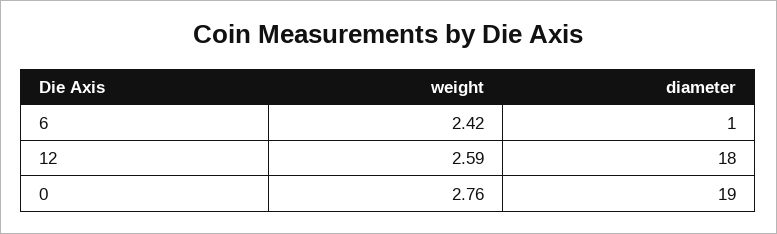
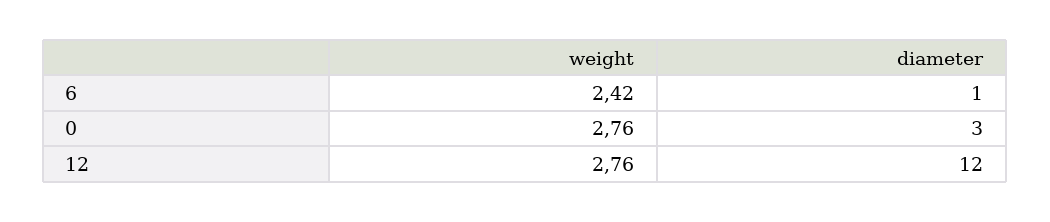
weight, 12: 2.59 -> 2.76
diameter, 12: 18 -> 12
diameter, 0: 19 -> 3

